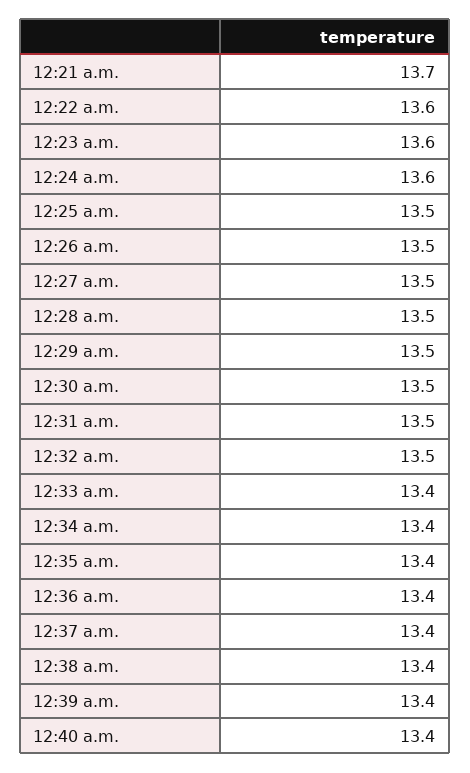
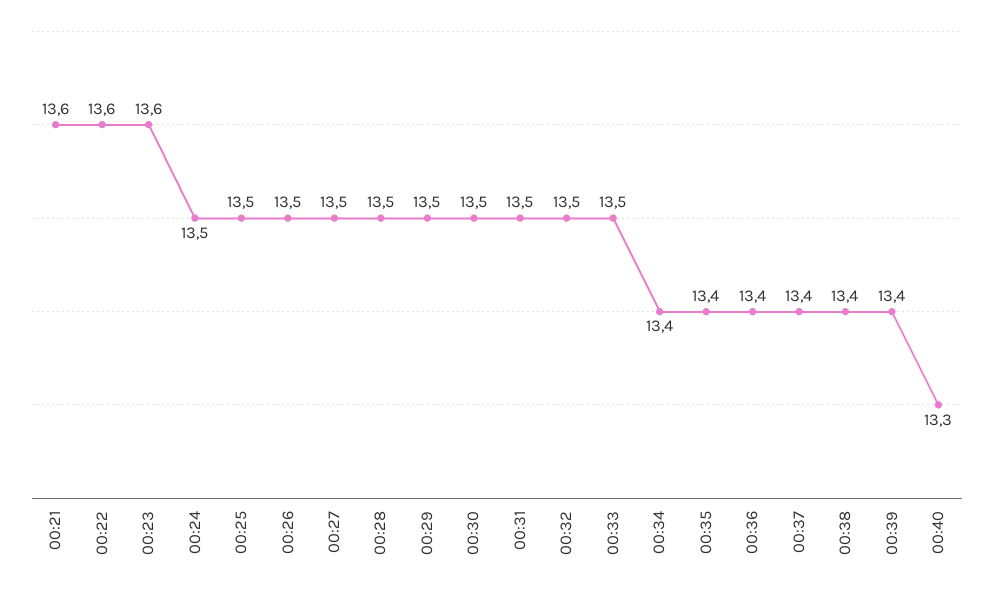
12:21 a.m.: 13.7 -> 13.6
12:24 a.m.: 13.6 -> 13.5
12:33 a.m.: 13.4 -> 13.5
12:40 a.m.: 13.4 -> 13.3

